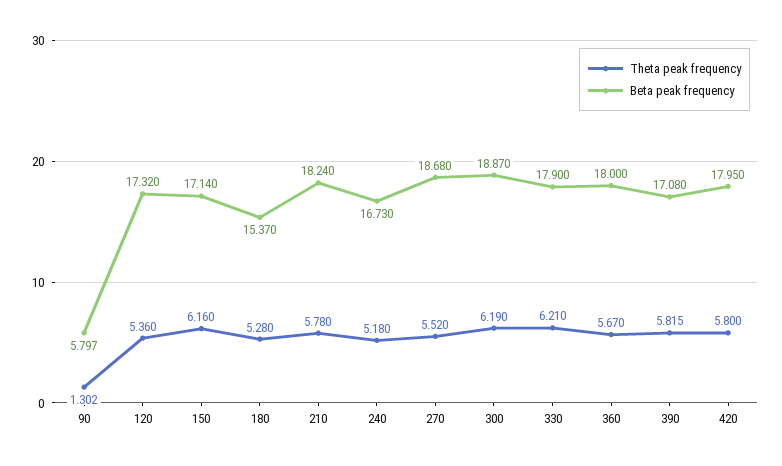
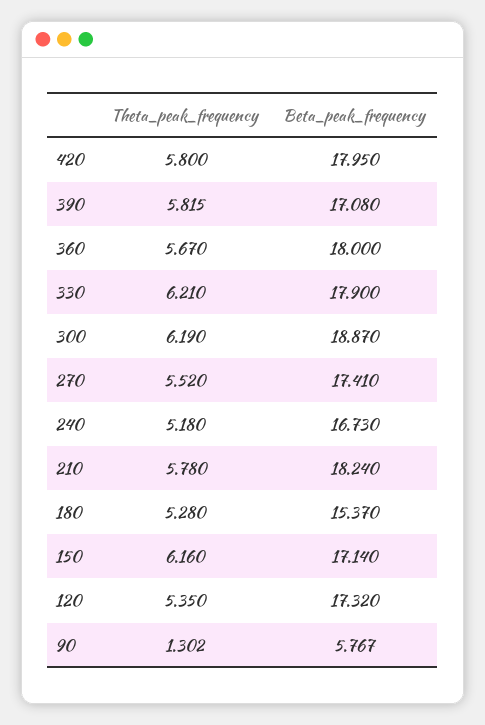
Beta peak frequency, 90: 5.797 -> 5.767
Theta peak frequency, 120: 5.36 -> 5.35
Beta peak frequency, 270: 18.68 -> 17.41

